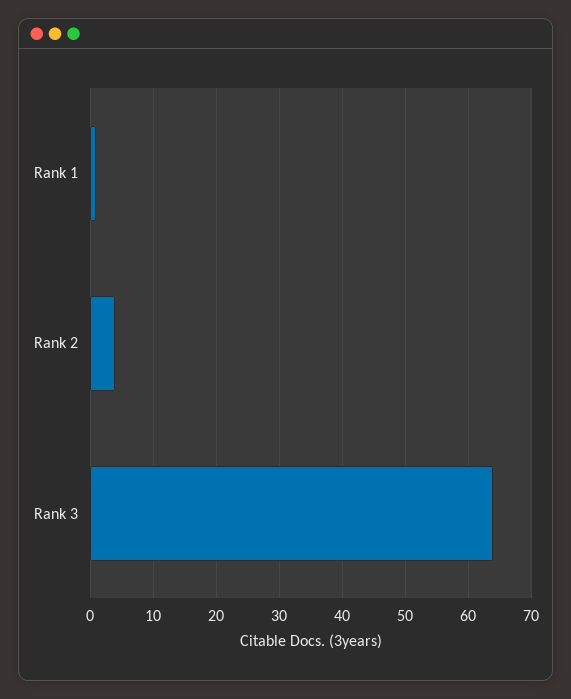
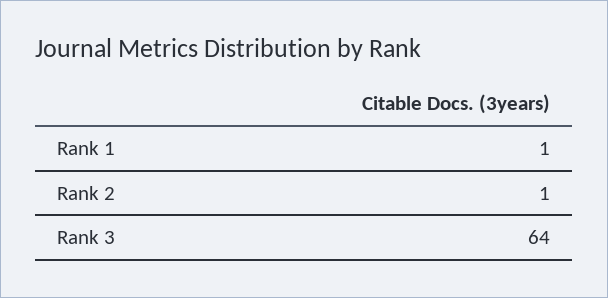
Rank 2: 4 -> 1

